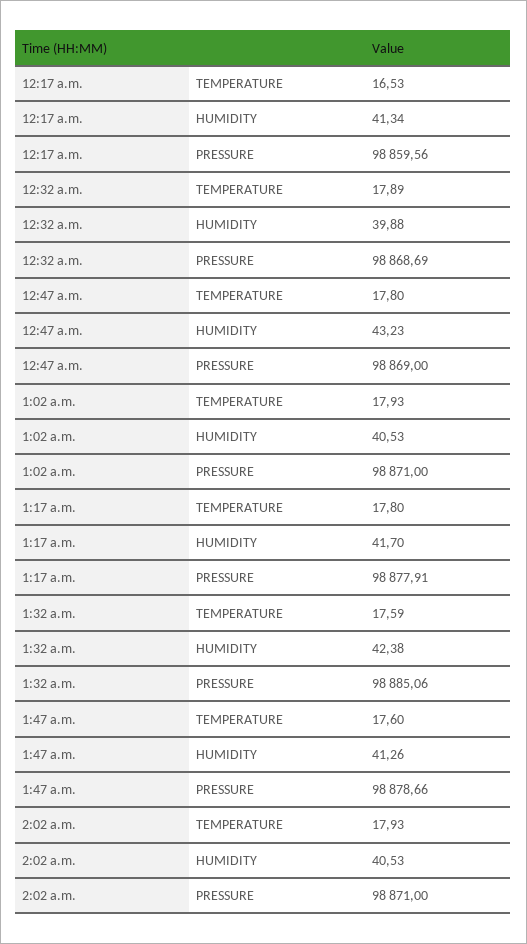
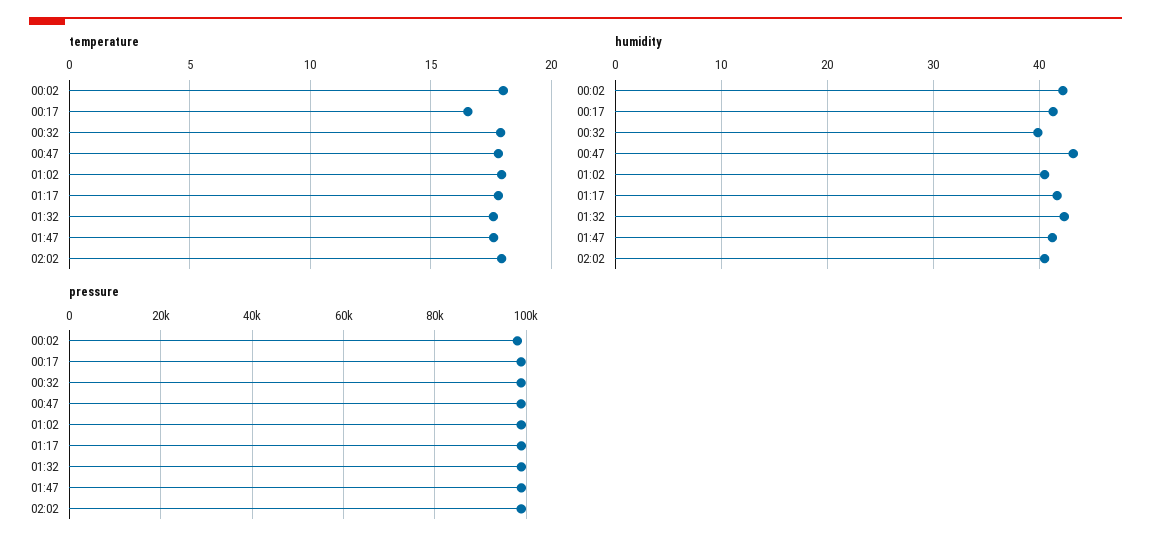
TEMPERATURE, 00:02: none -> 18
HUMIDITY, 00:02: none -> 42
PRESSURE, 00:02: none -> 98000

